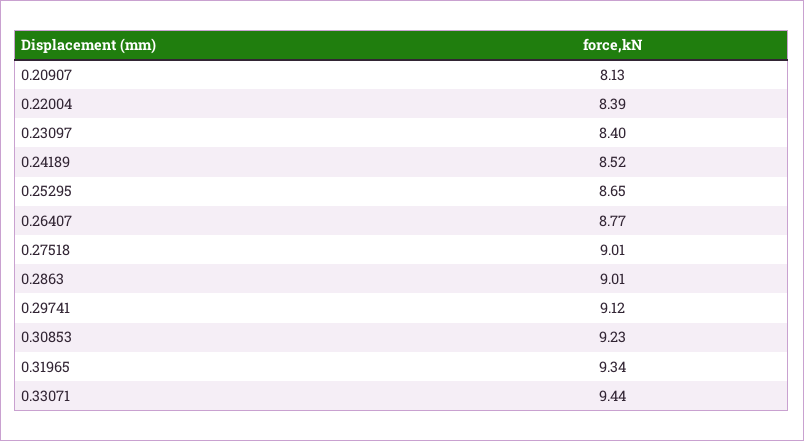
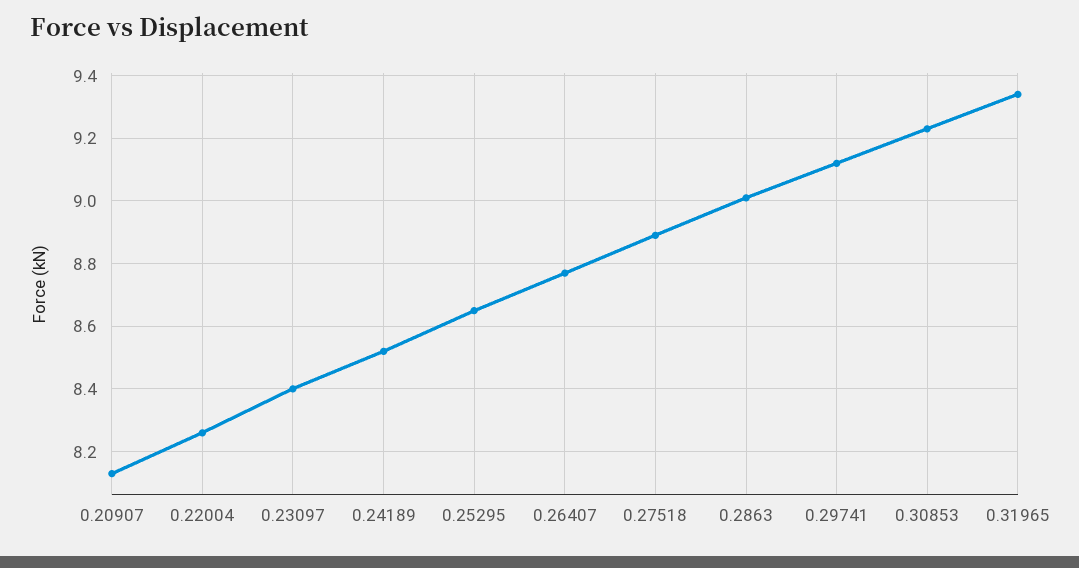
0.22004: 8.39 -> 8.25
0.27518: 9.01 -> 8.9
0.33071: 9.44 -> none

